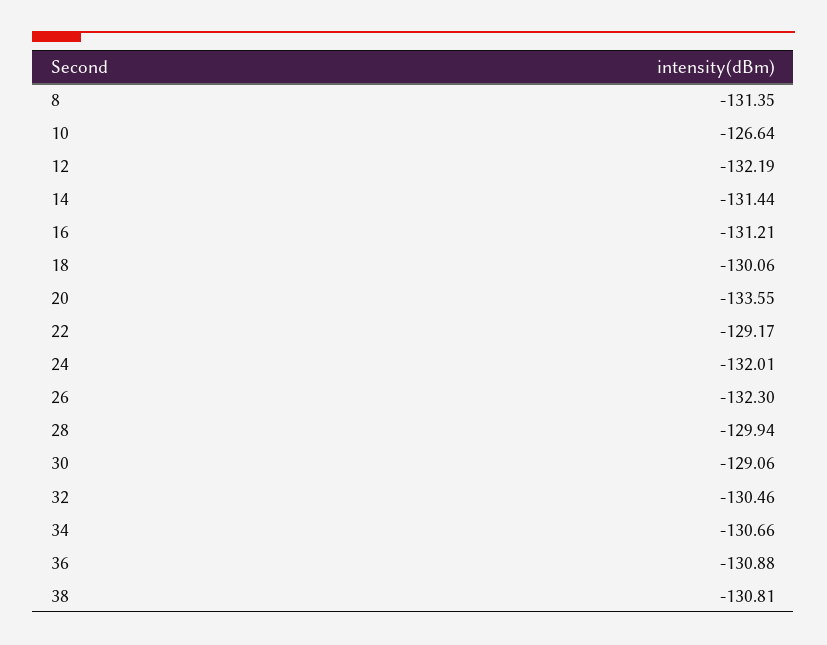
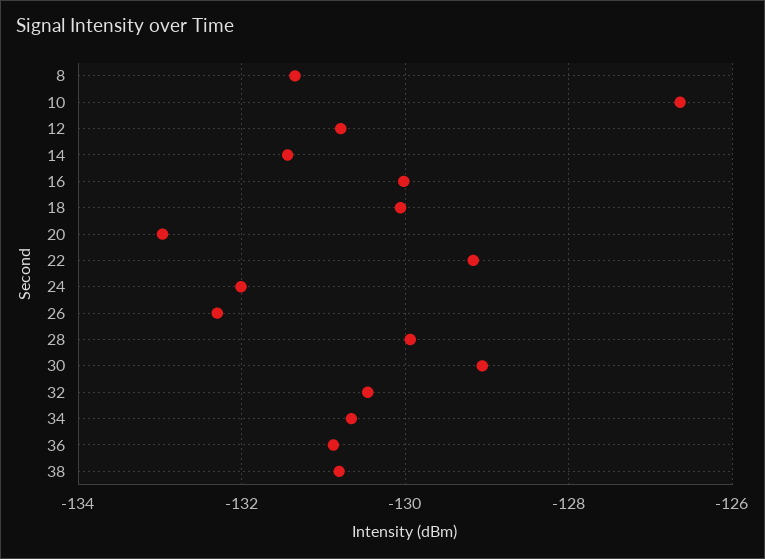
12: -132.19 -> -130.8
16: -131.21 -> -130
20: -133.55 -> -133

